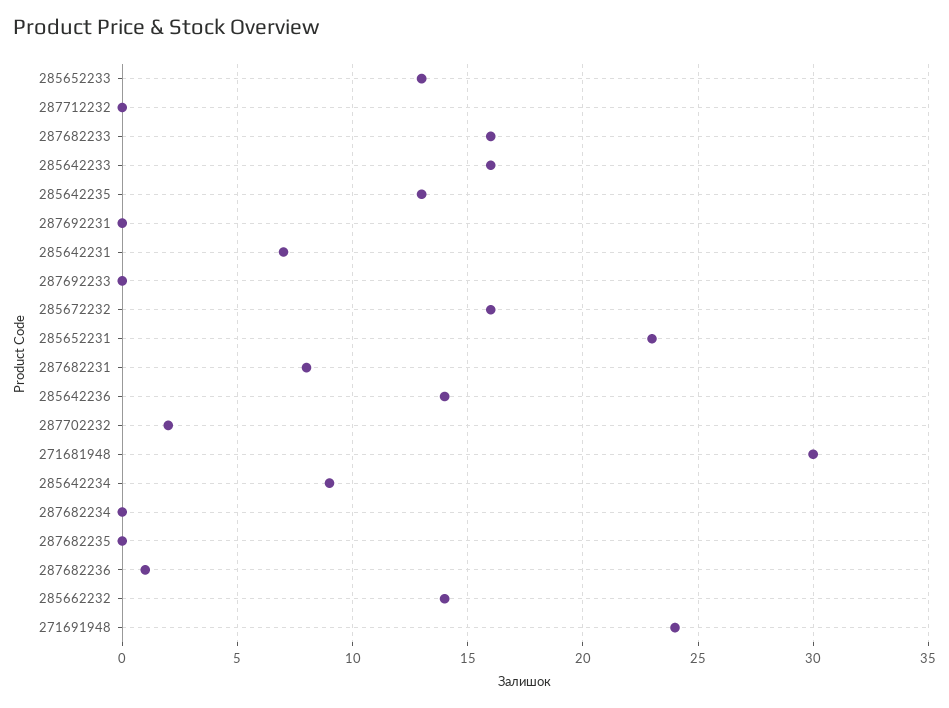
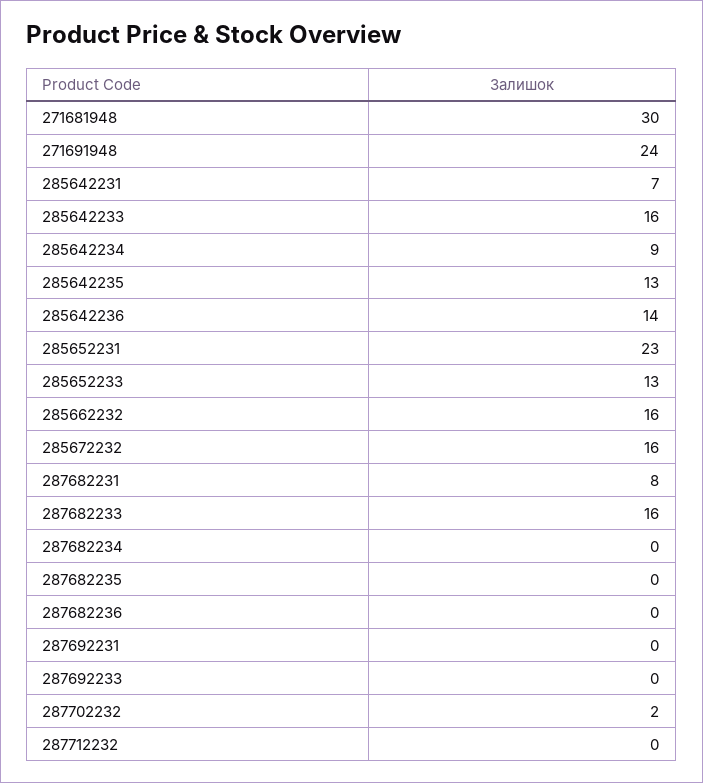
287682236: 1 -> 0
285662232: 14 -> 16

